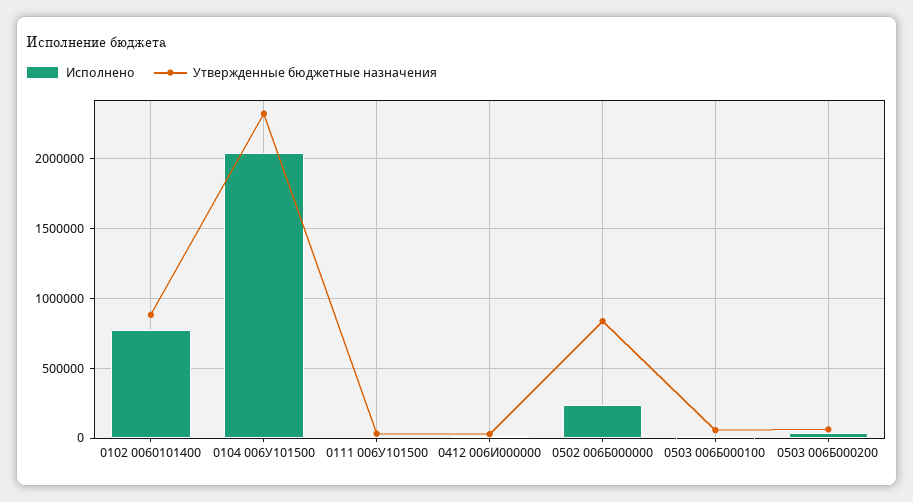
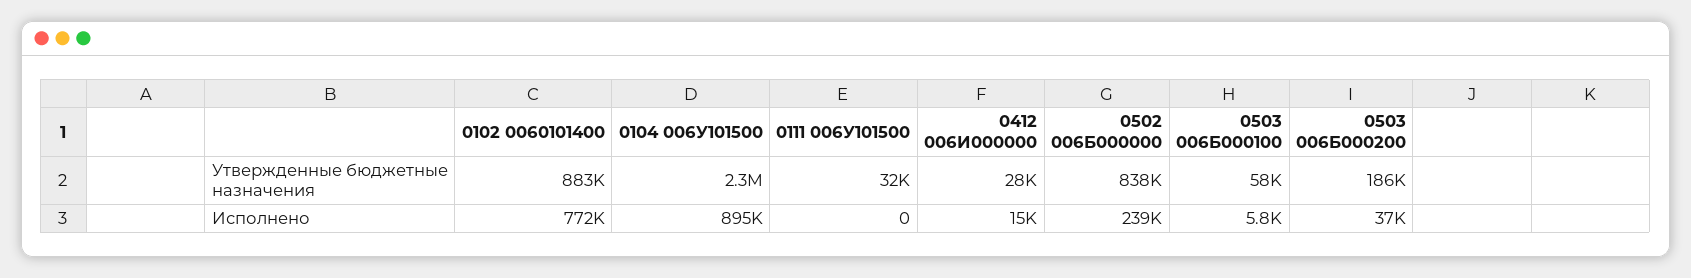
Исполнено, 0104 006У101500: 2050000 -> 895000
Утвержденные бюджетные назначения, 0503 006Б000200: 50000 -> 186000

